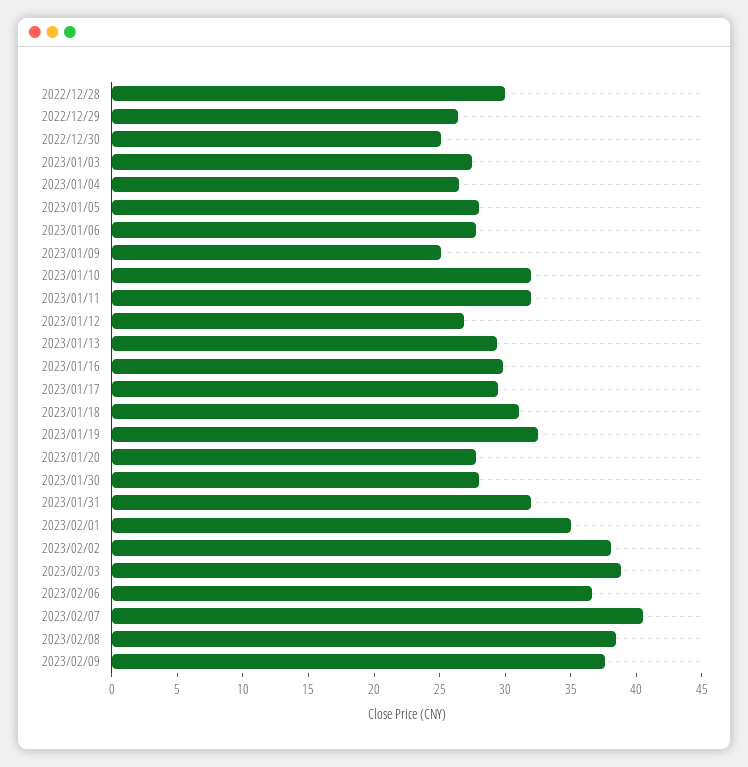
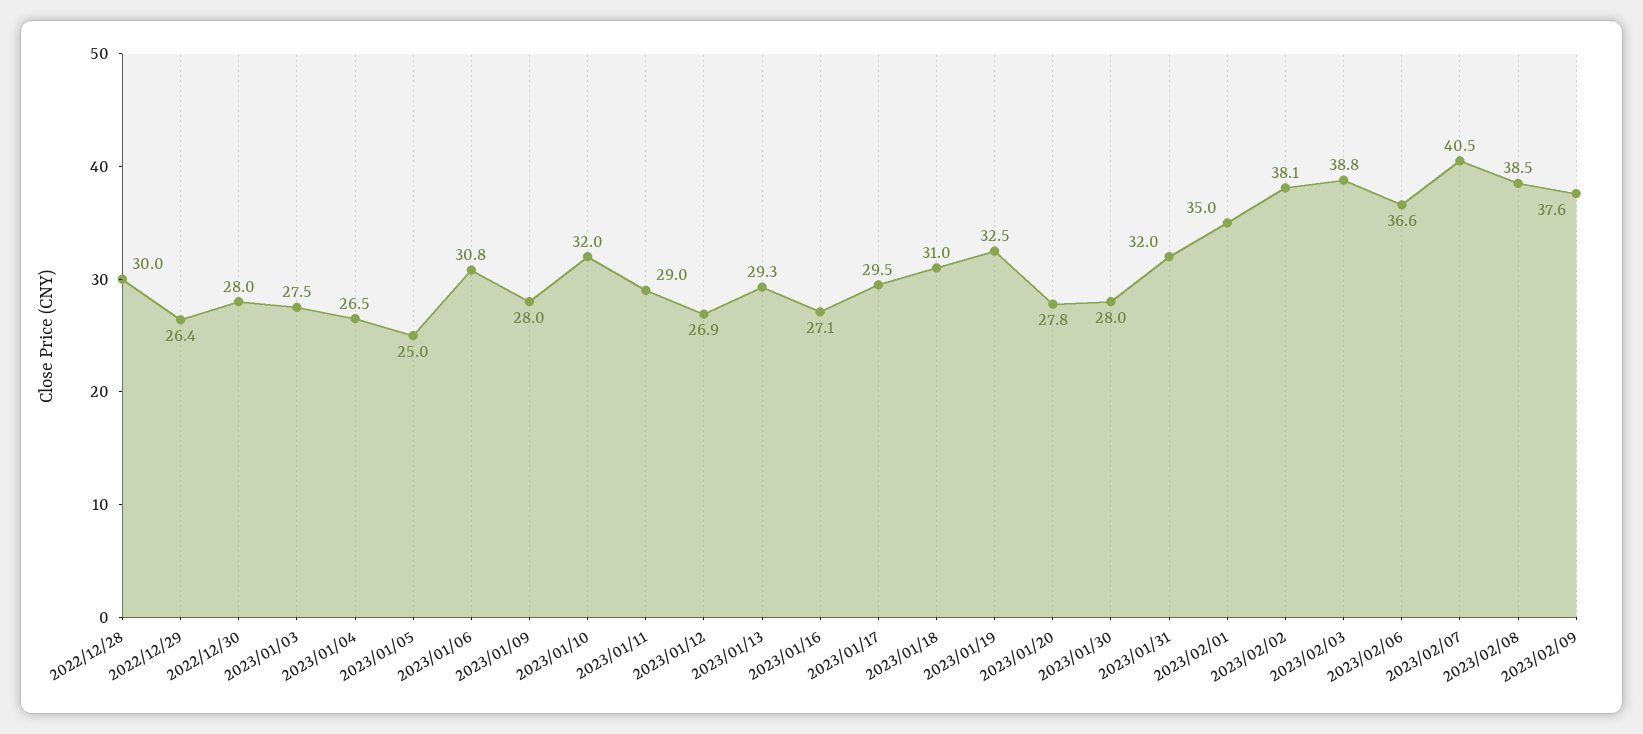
2022/12/30: 25 -> 28
2023/01/05: 28 -> 25
2023/01/06: 28 -> 30.8
2023/01/09: 25 -> 28
2023/01/11: 32 -> 29
2023/01/16: 30 -> 27.1

